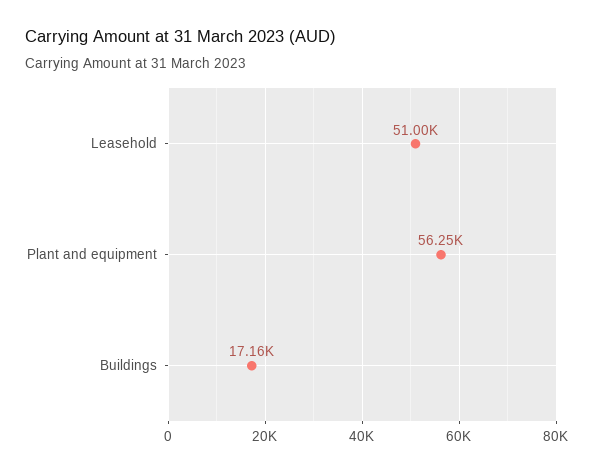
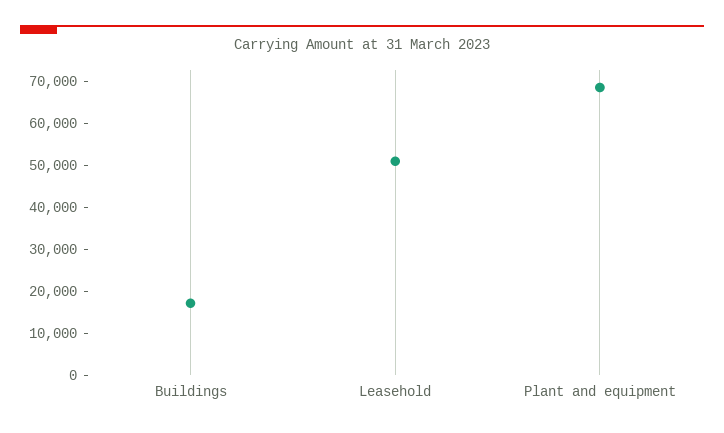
Plant and equipment: 56250 -> 68000

